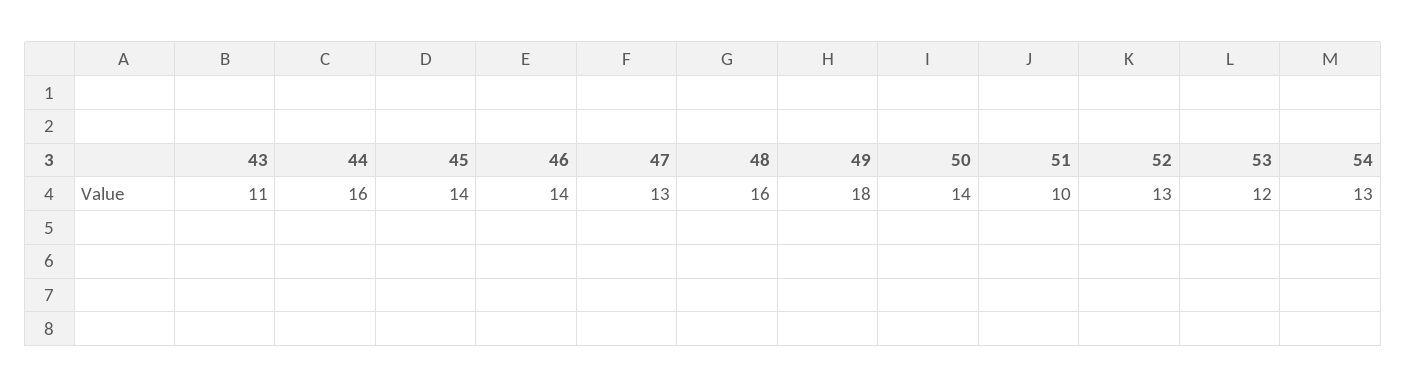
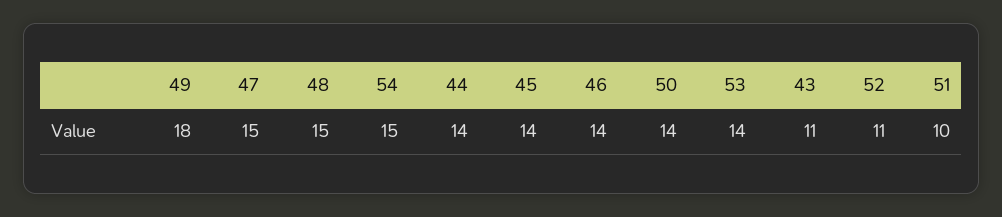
44: 16 -> 14
47: 13 -> 15
48: 16 -> 15
52: 13 -> 11
53: 12 -> 14
54: 13 -> 15

